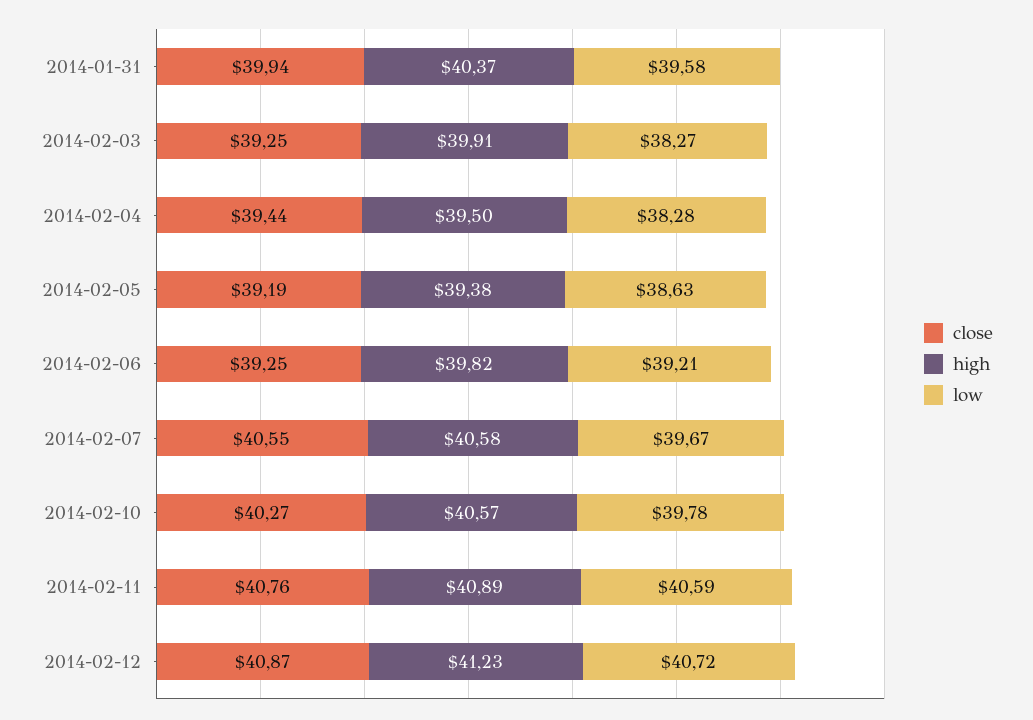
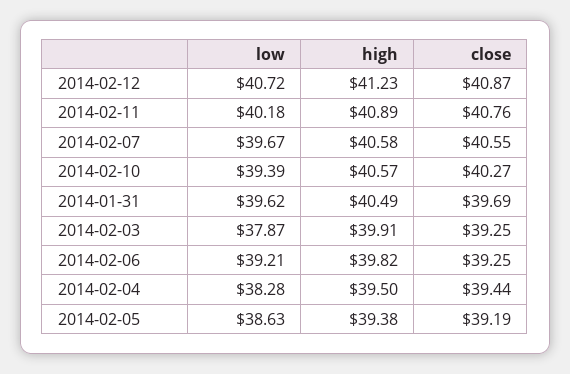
close, 2014-01-31: 39.94 -> 39.69
high, 2014-01-31: 40.37 -> 40.49
low, 2014-01-31: 39.58 -> 39.62
low, 2014-02-03: 38.27 -> 37.87
low, 2014-02-10: 39.78 -> 39.39
low, 2014-02-11: 40.59 -> 40.18

